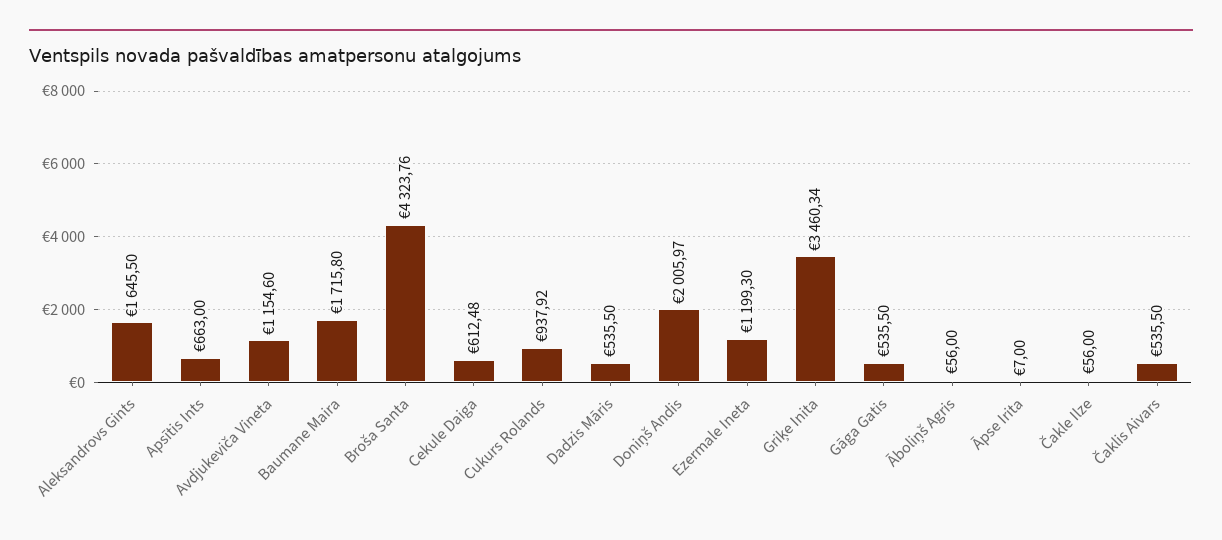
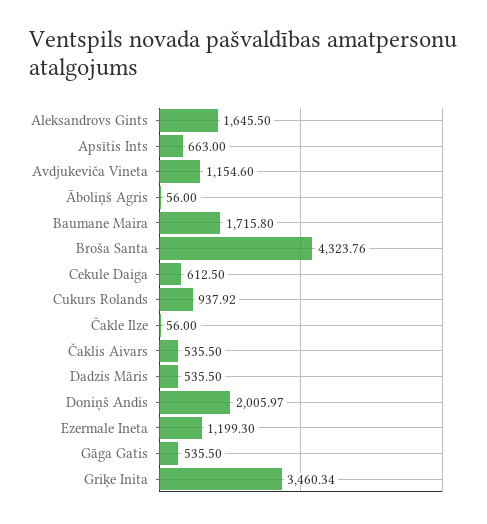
Cekule Daiga: 612.48 -> 612.5
Āpse Irita: 7 -> none

